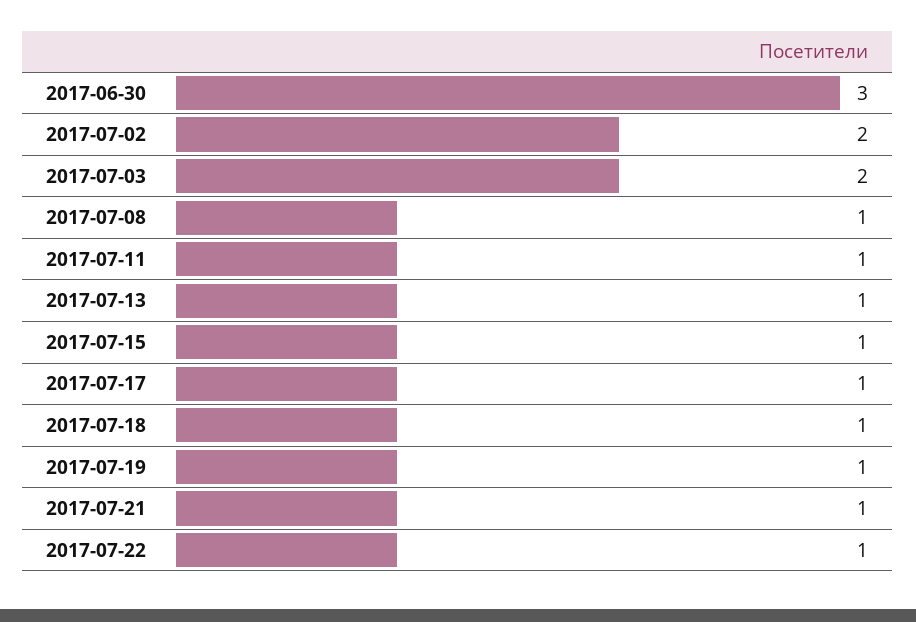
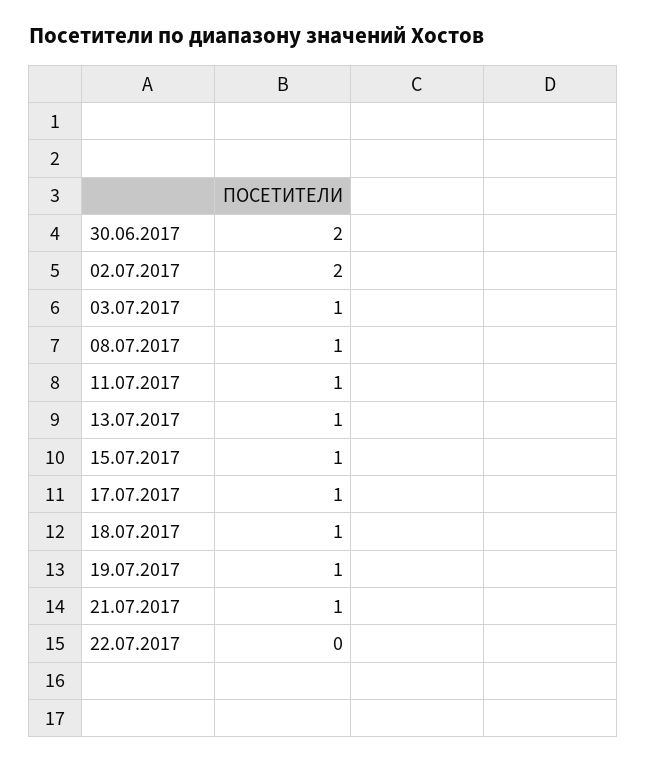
2017-06-30: 3 -> 2
2017-07-03: 2 -> 1
2017-07-22: 1 -> 0

